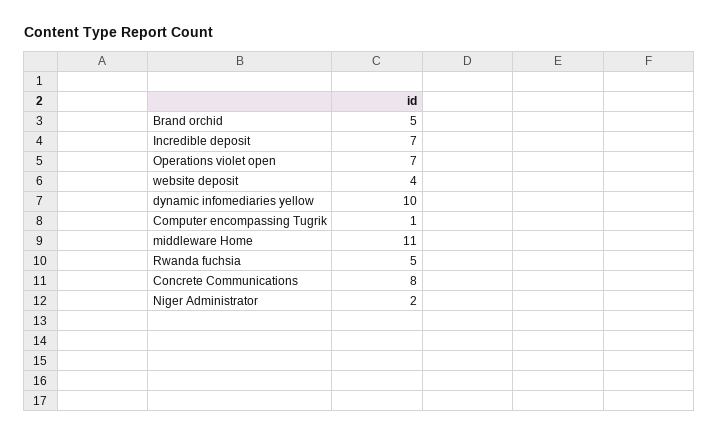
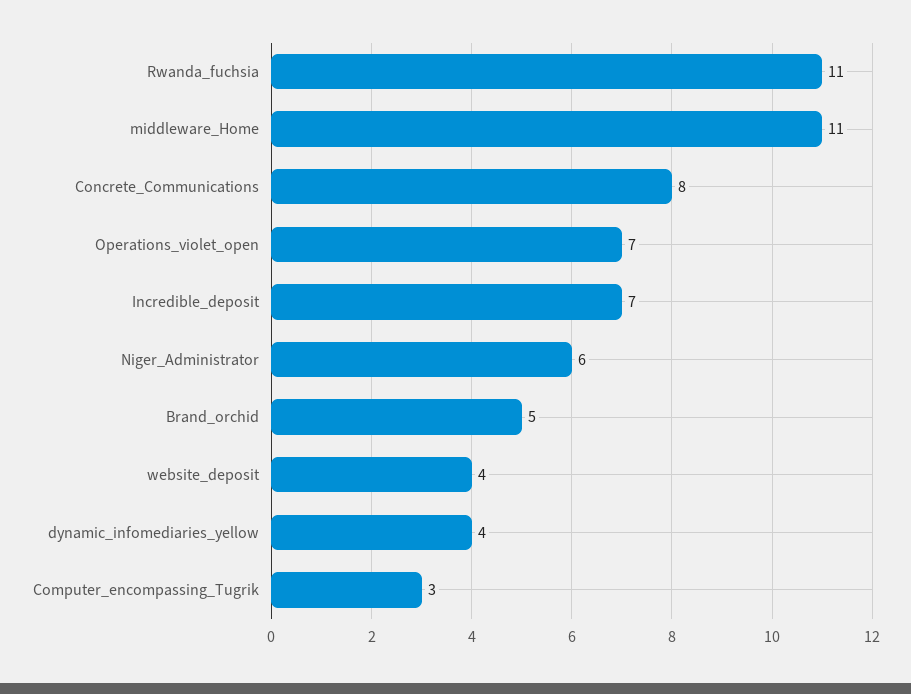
dynamic infomediaries yellow: 10 -> 4
Computer encompassing Tugrik: 1 -> 3
Rwanda fuchsia: 5 -> 11
Niger Administrator: 2 -> 6

